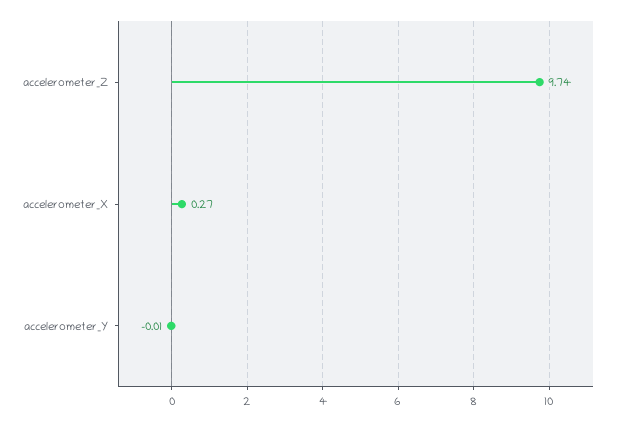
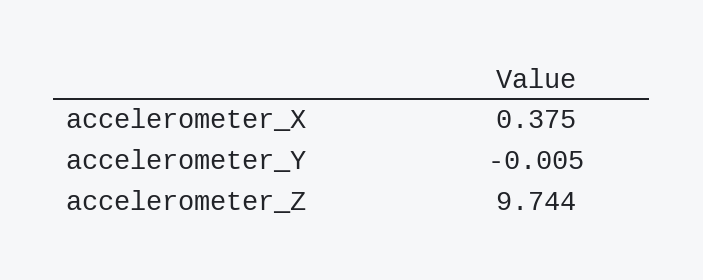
accelerometer_X: 0.27 -> 0.375

